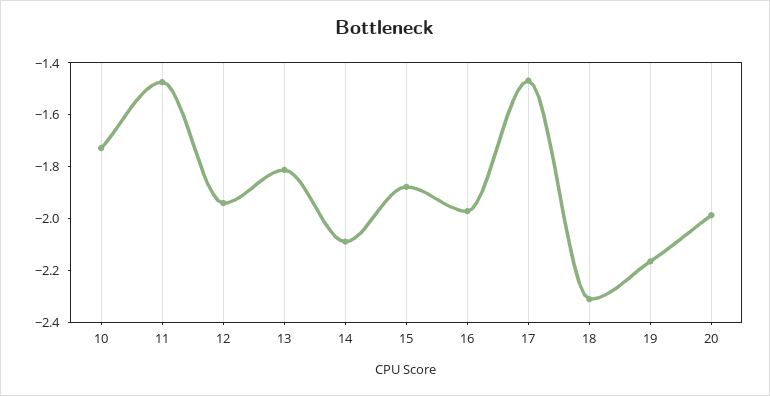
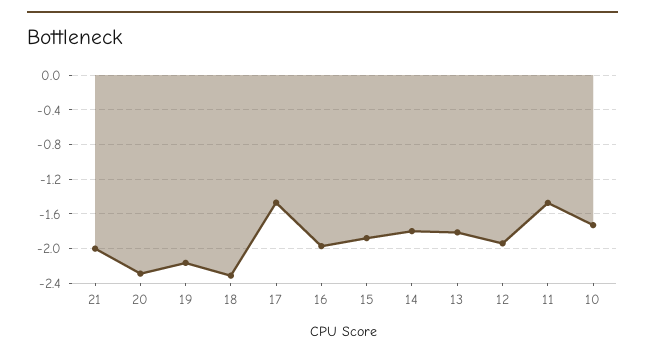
14: -2.1 -> -1.8
20: -2 -> -2.3
21: none -> -2

